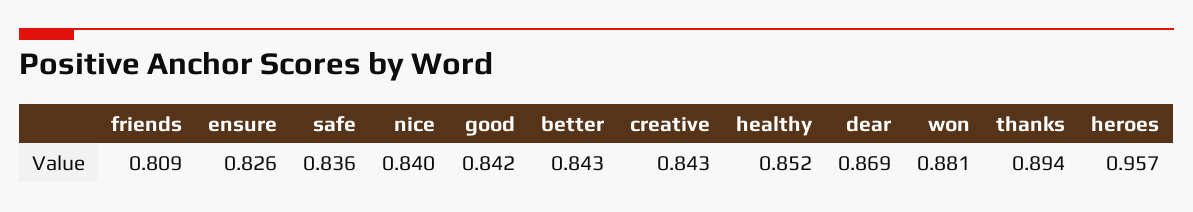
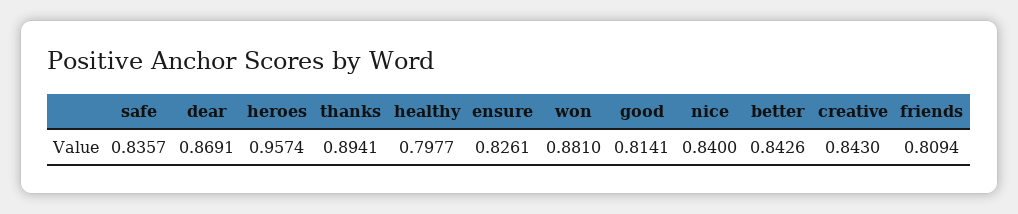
good: 0.842 -> 0.8141
healthy: 0.852 -> 0.7977

